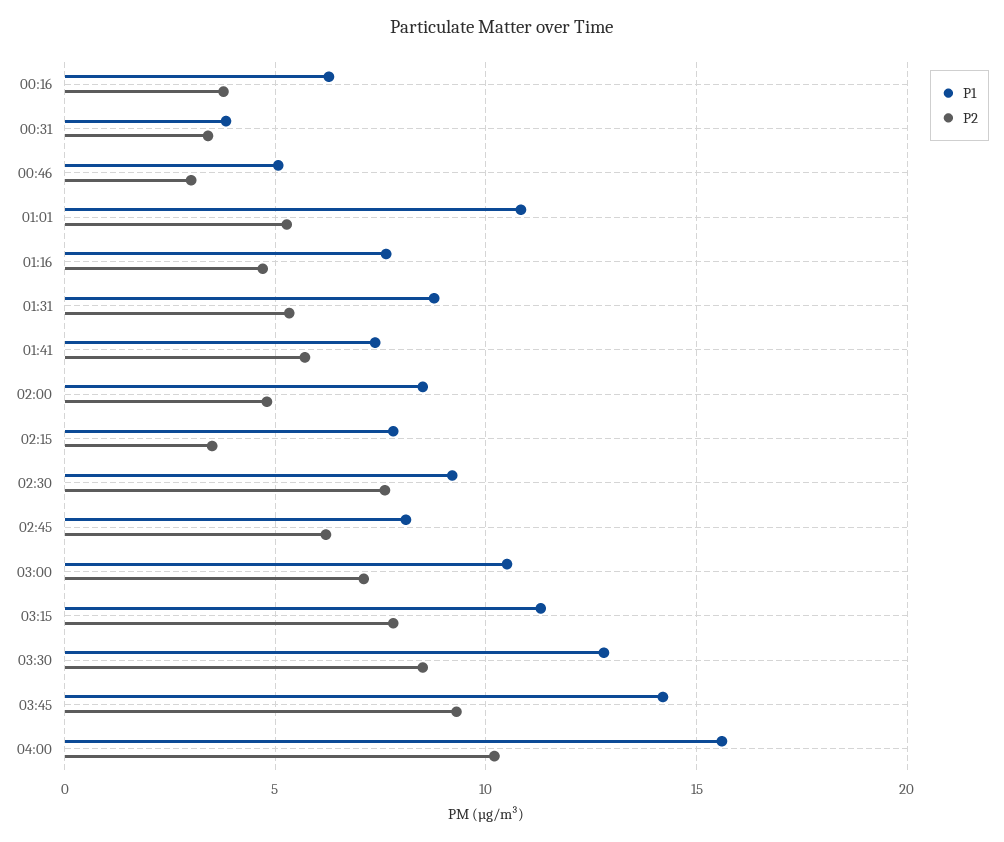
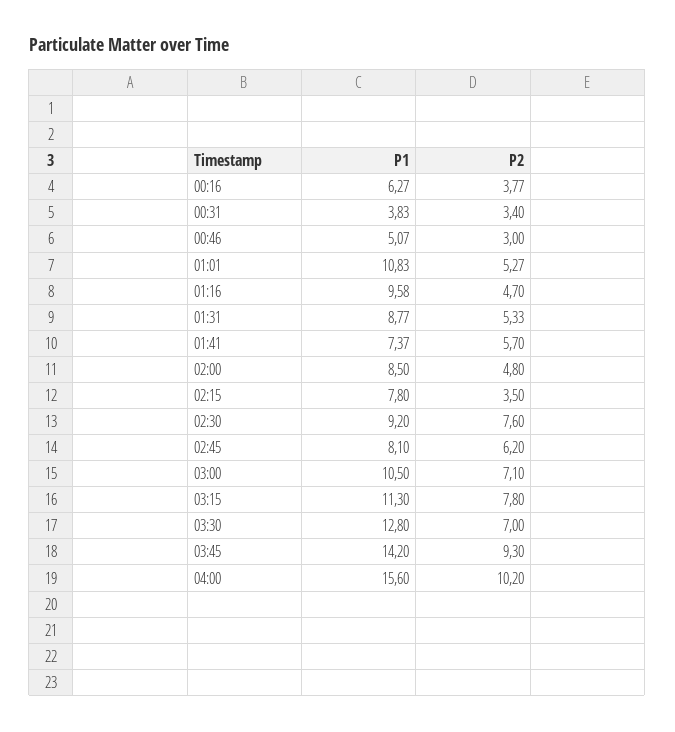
P1, 01:16: 7.5 -> 9.58
P2, 03:30: 8.5 -> 7

